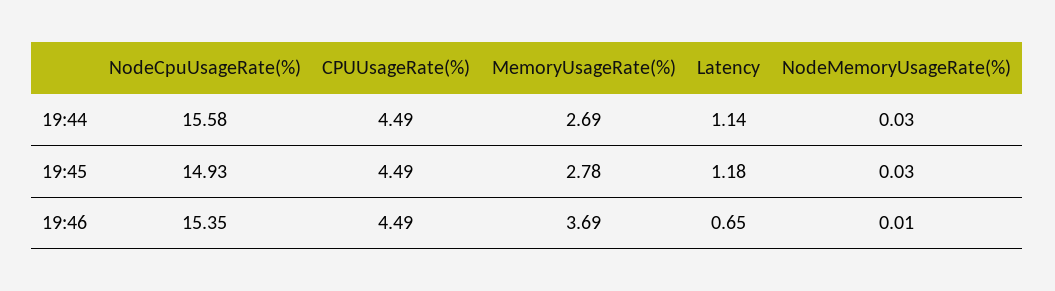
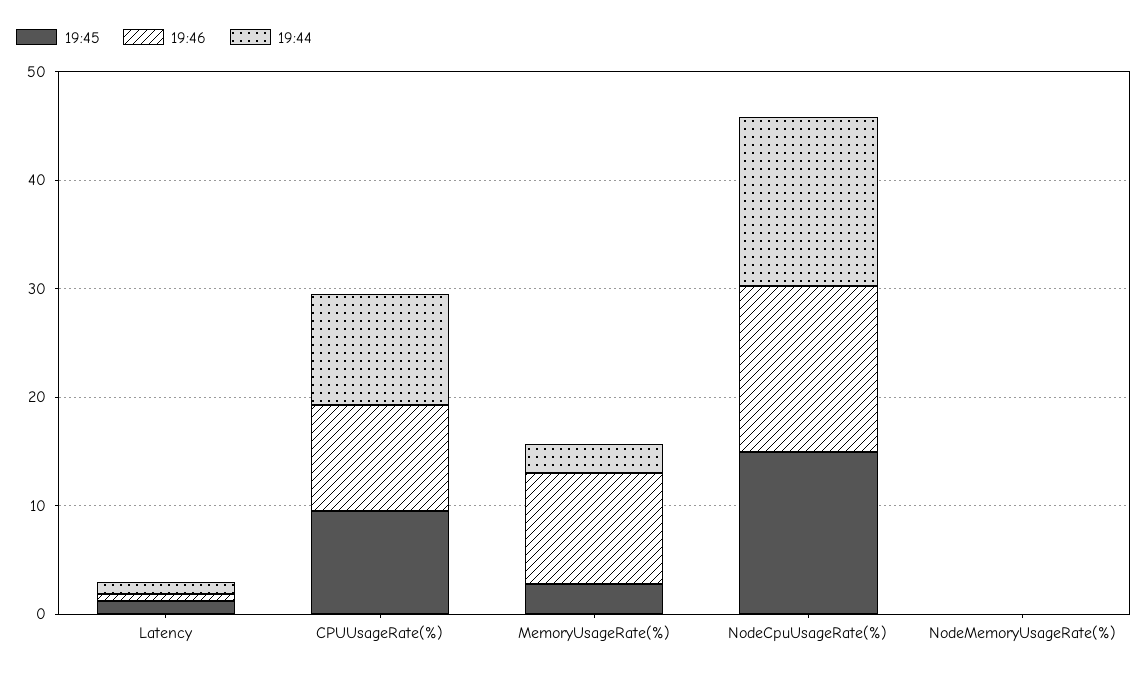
19:44, CPUUsageRate(%): 4.49 -> 10
19:45, CPUUsageRate(%): 4.49 -> 10
19:46, CPUUsageRate(%): 4.49 -> 10
19:46, MemoryUsageRate(%): 3.69 -> 10

